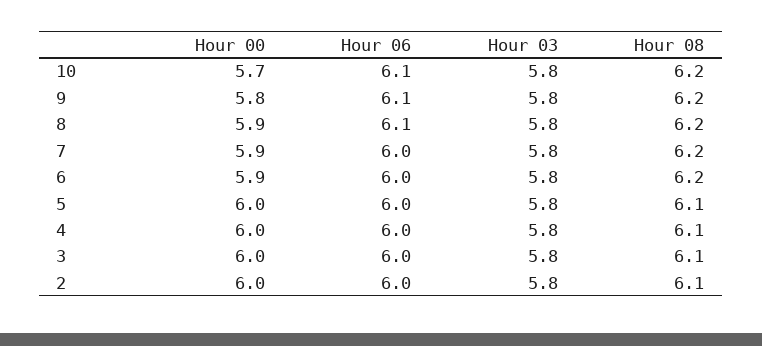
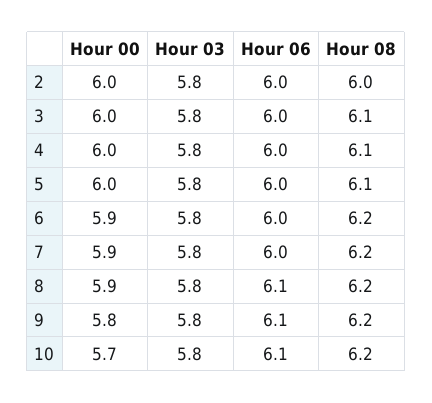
Hour 08, 2: 6.1 -> 6

